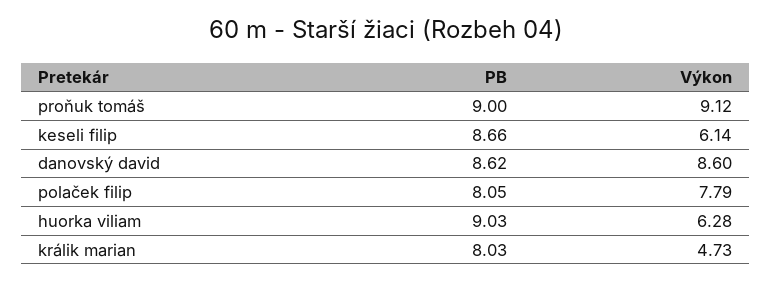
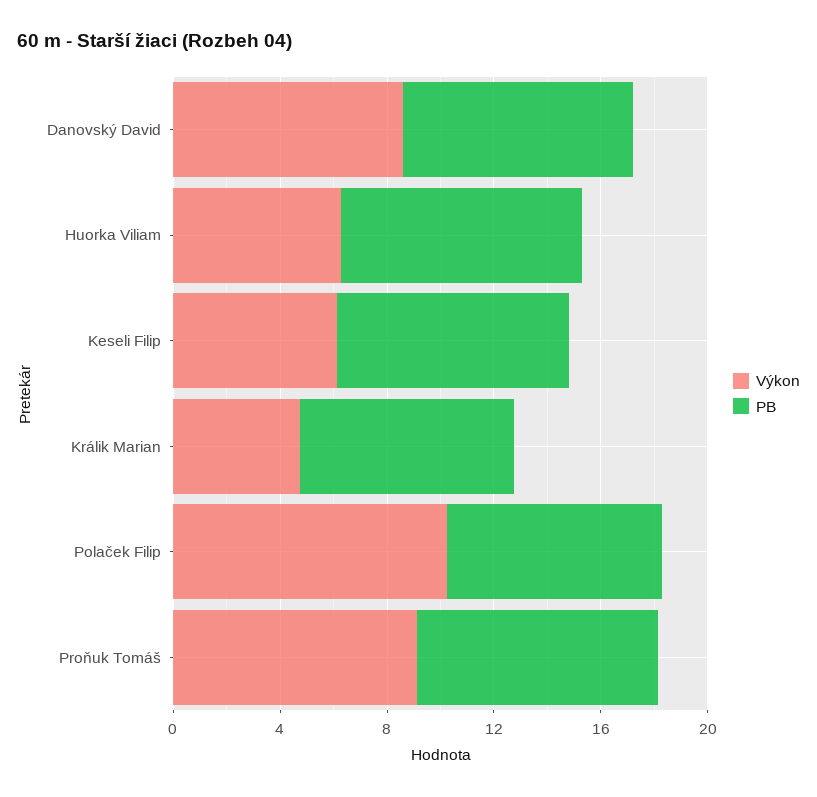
Výkon, polaček filip: 7.79 -> 10

